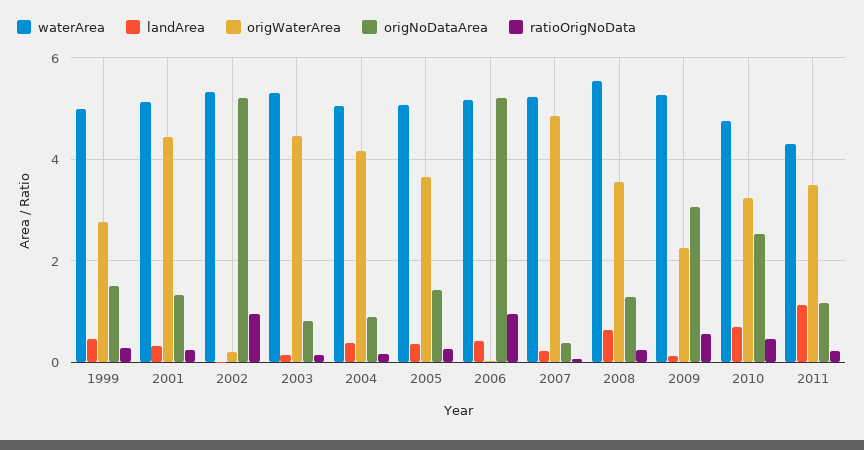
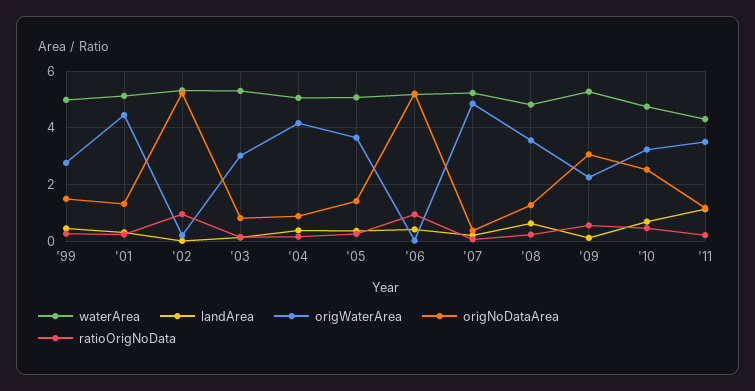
origWaterArea, 2003: 4.4 -> 3
waterArea, 2008: 5.6 -> 4.75

